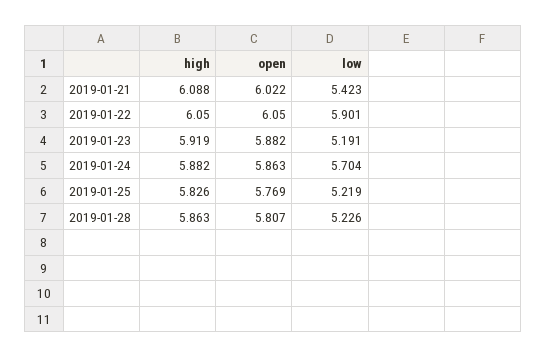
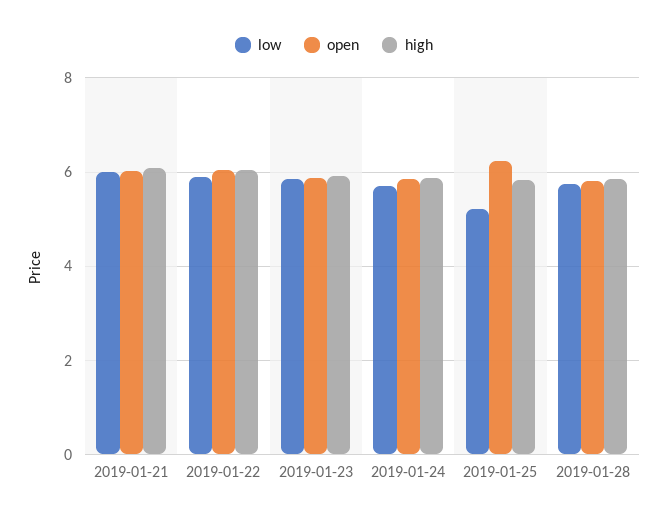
low, 2019-01-21: 5.423 -> 6
low, 2019-01-23: 5.191 -> 5.8
open, 2019-01-25: 5.769 -> 6.2
low, 2019-01-28: 5.226 -> 5.8

